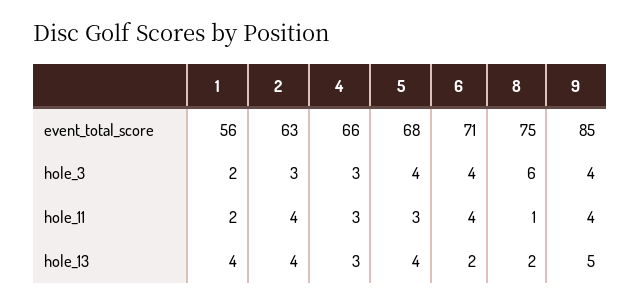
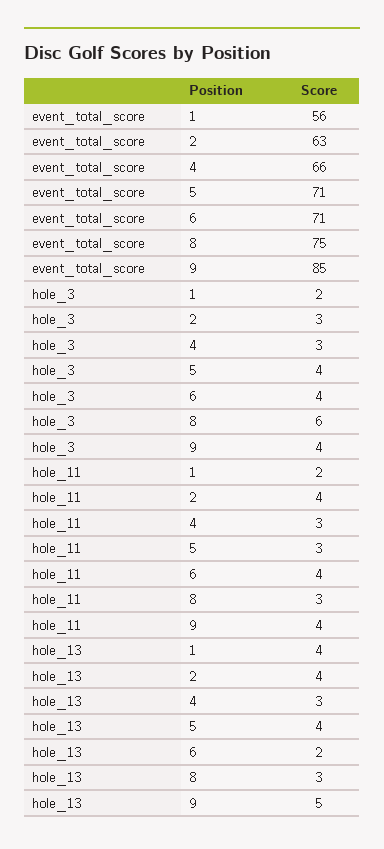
5, event_total_score: 68 -> 71
8, hole_11: 1 -> 3
8, hole_13: 2 -> 3

